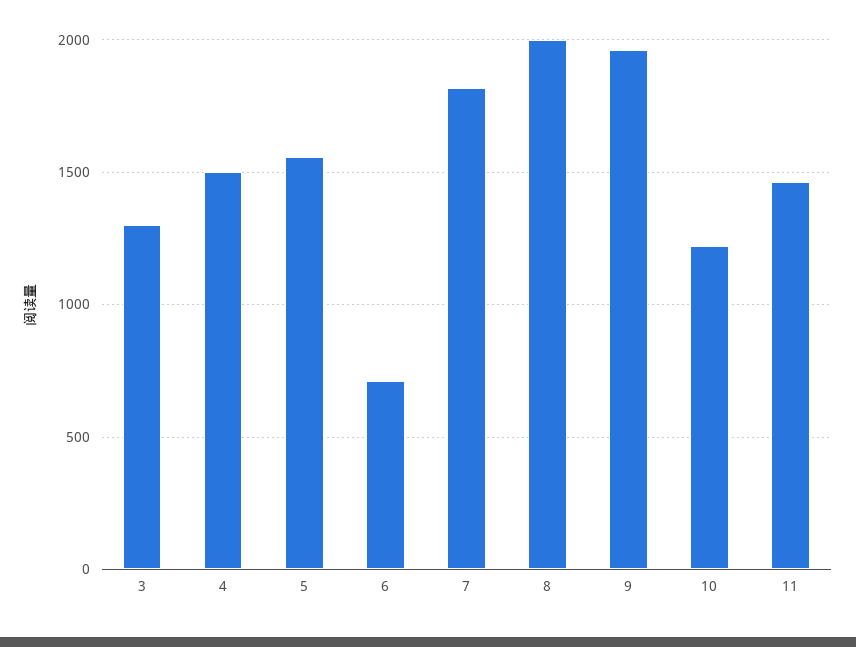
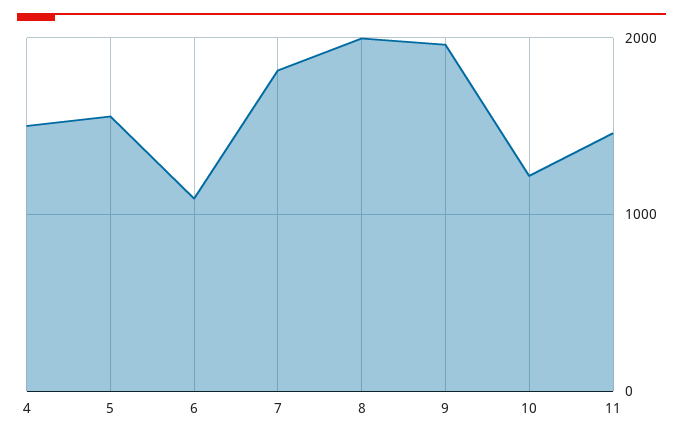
3: 1300 -> none
6: 700 -> 1100

